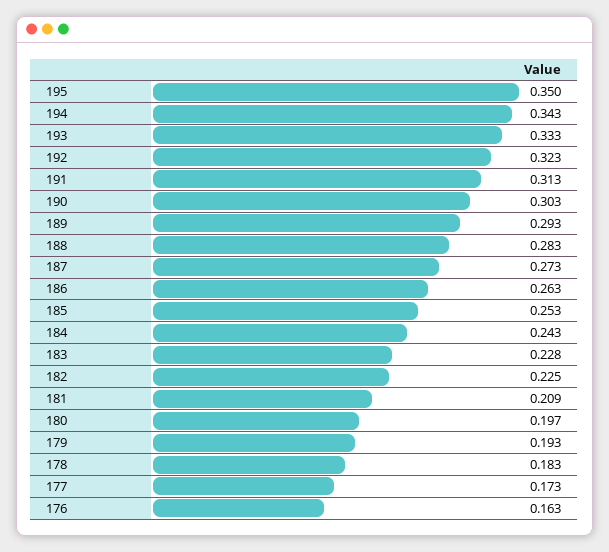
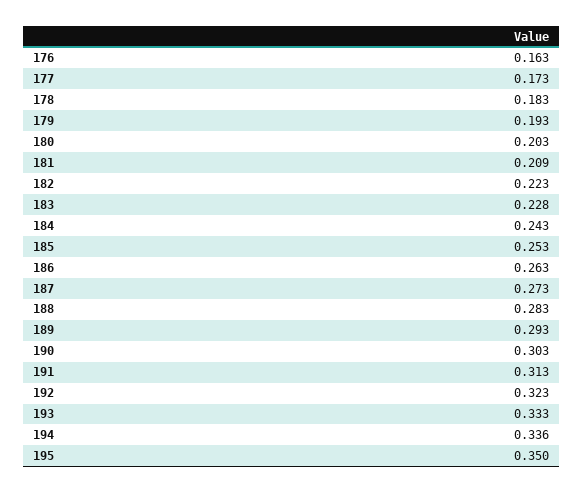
194: 0.343 -> 0.336
182: 0.225 -> 0.223
180: 0.197 -> 0.203

